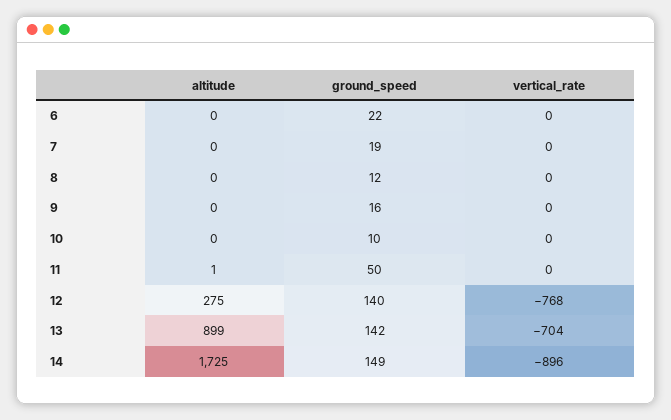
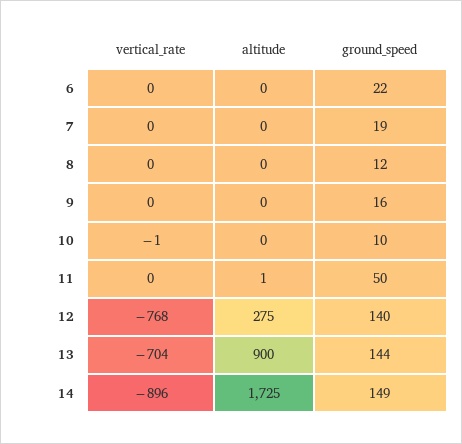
vertical_rate, 10: 0 -> -1
altitude, 13: 899 -> 900
ground_speed, 13: 142 -> 144

